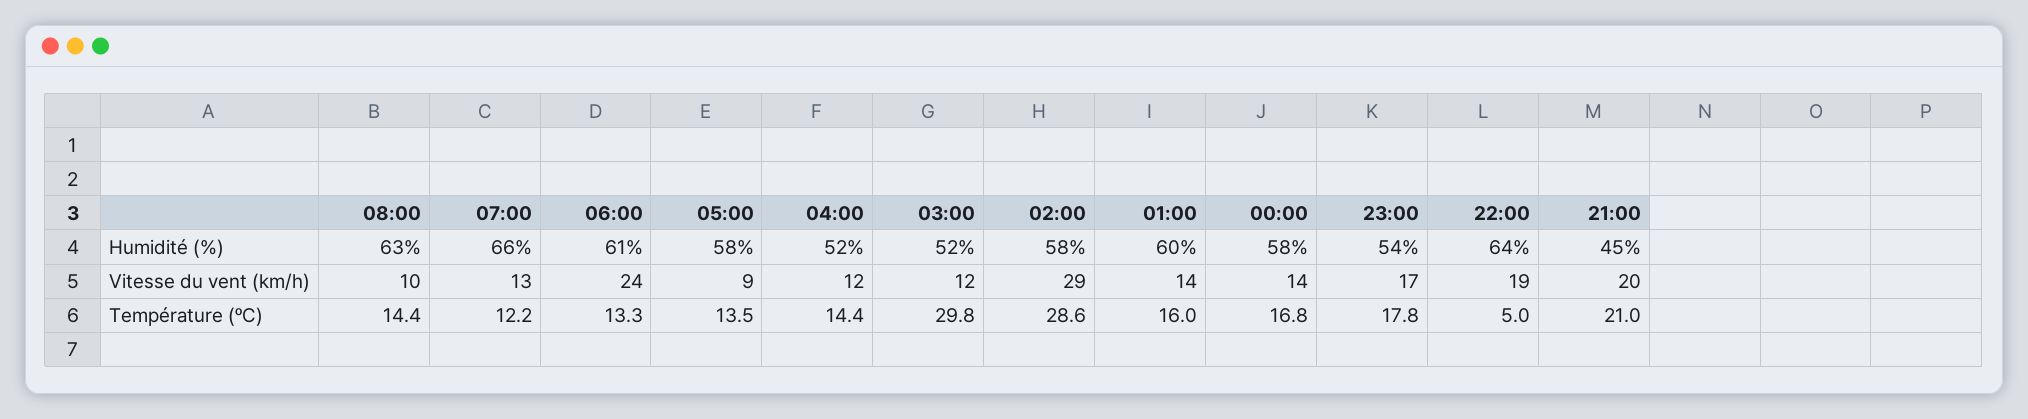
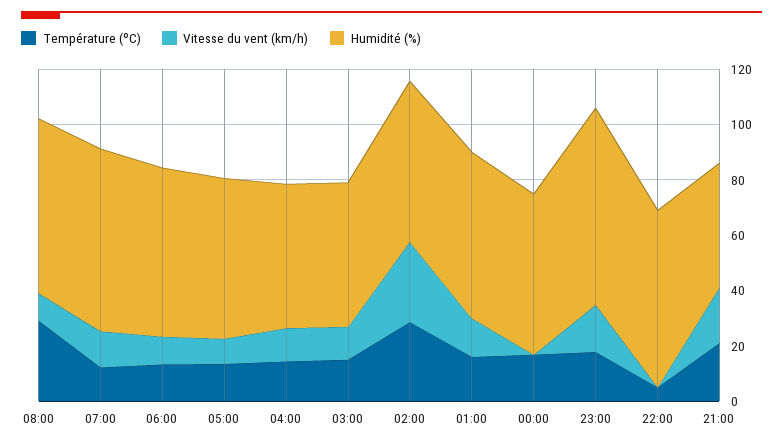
Humidité (%), 23:00: 54 -> 70
Vitesse du vent (km/h), 06:00: 24 -> 10
Vitesse du vent (km/h), 00:00: 14 -> 0
Vitesse du vent (km/h), 22:00: 19 -> 0
Température (ºC), 08:00: 14.4 -> 30
Température (ºC), 03:00: 29.8 -> 15

